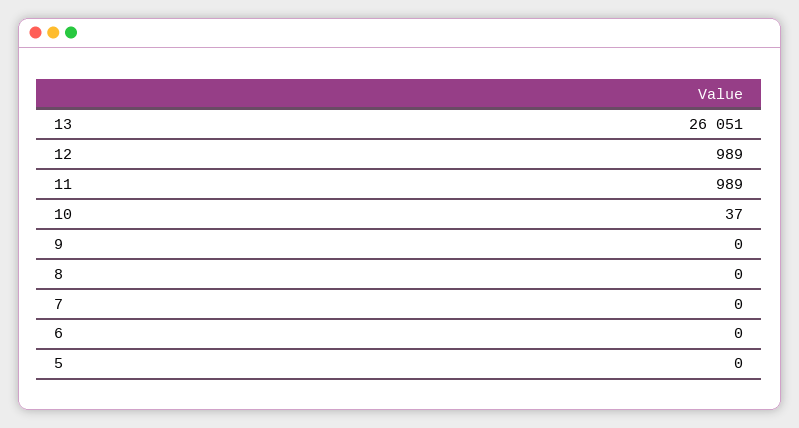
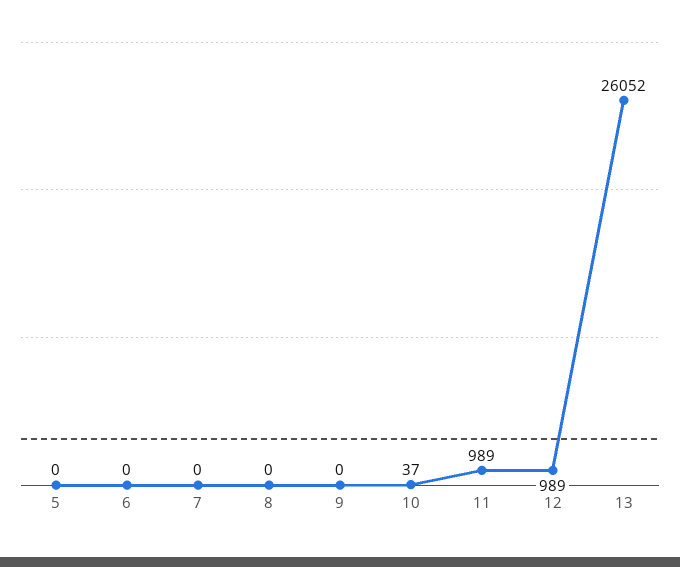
13: 26051 -> 26052

